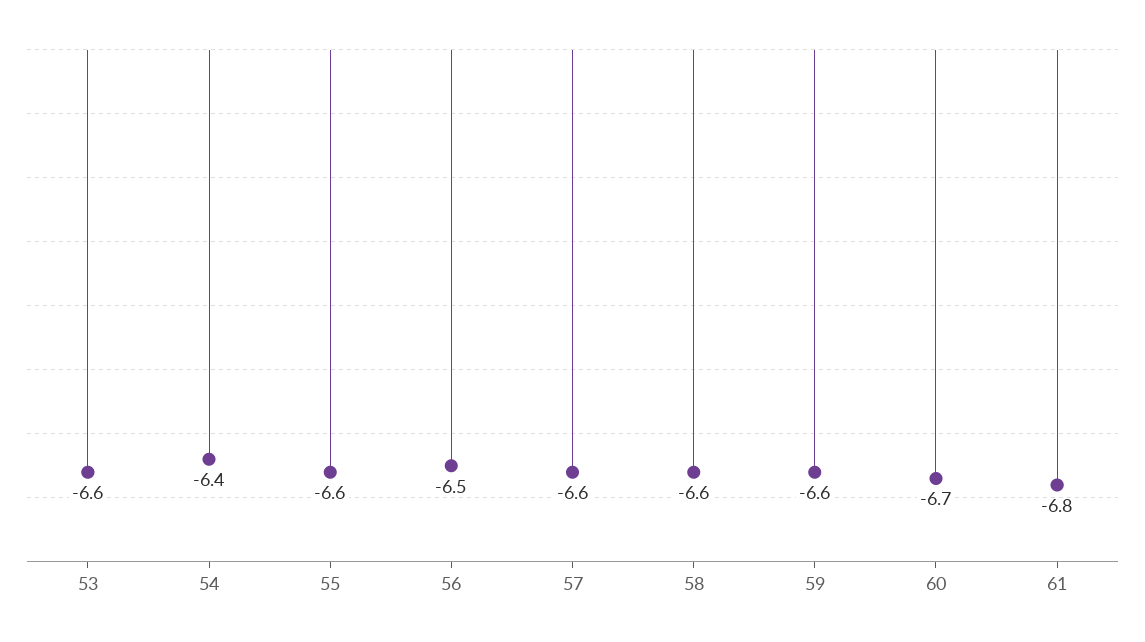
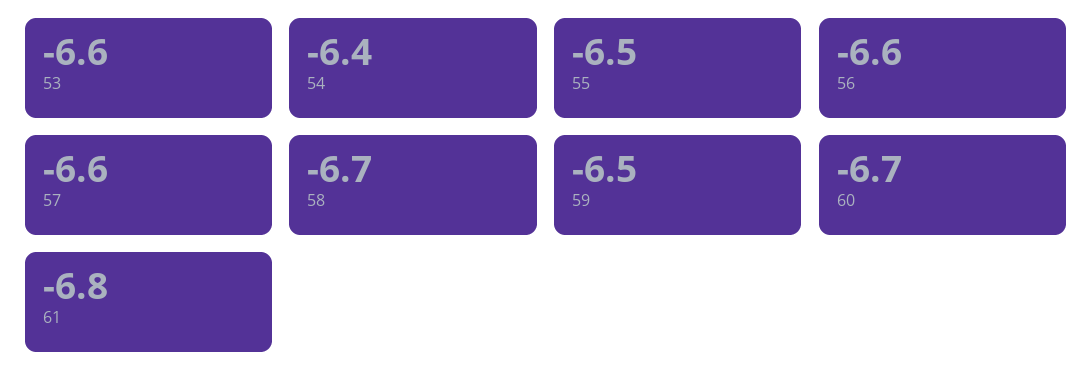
55: -6.6 -> -6.5
56: -6.5 -> -6.6
58: -6.6 -> -6.7
59: -6.6 -> -6.5

